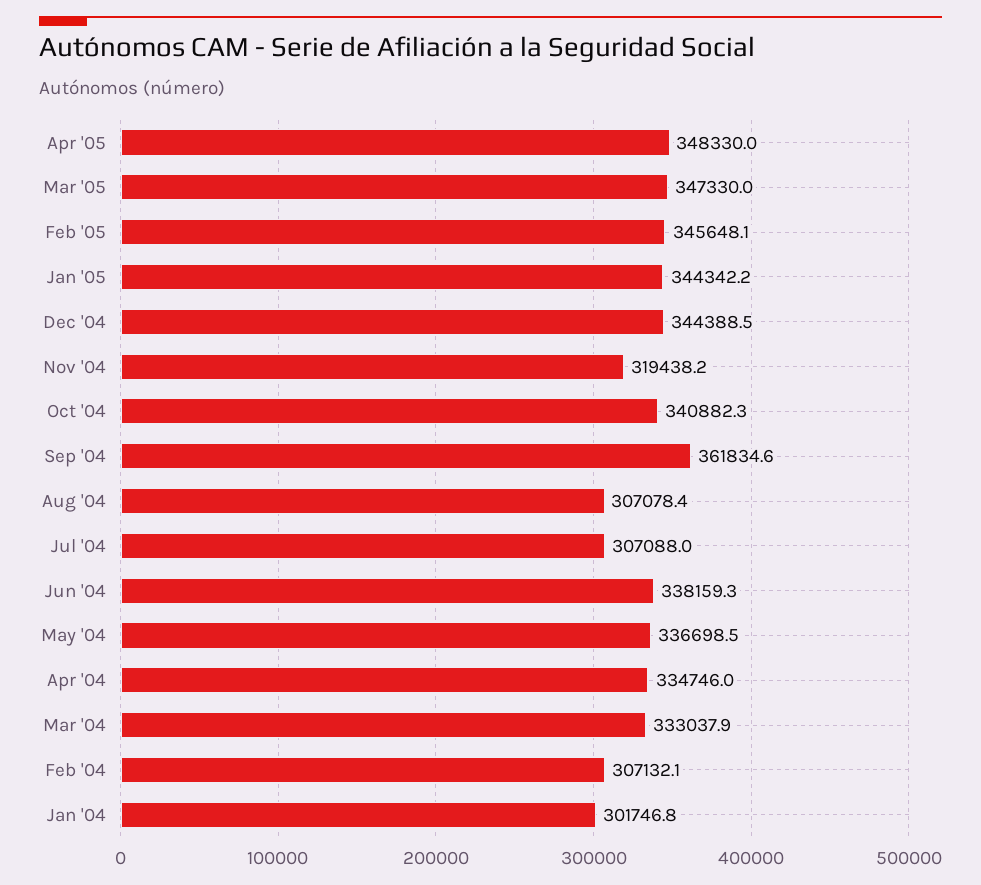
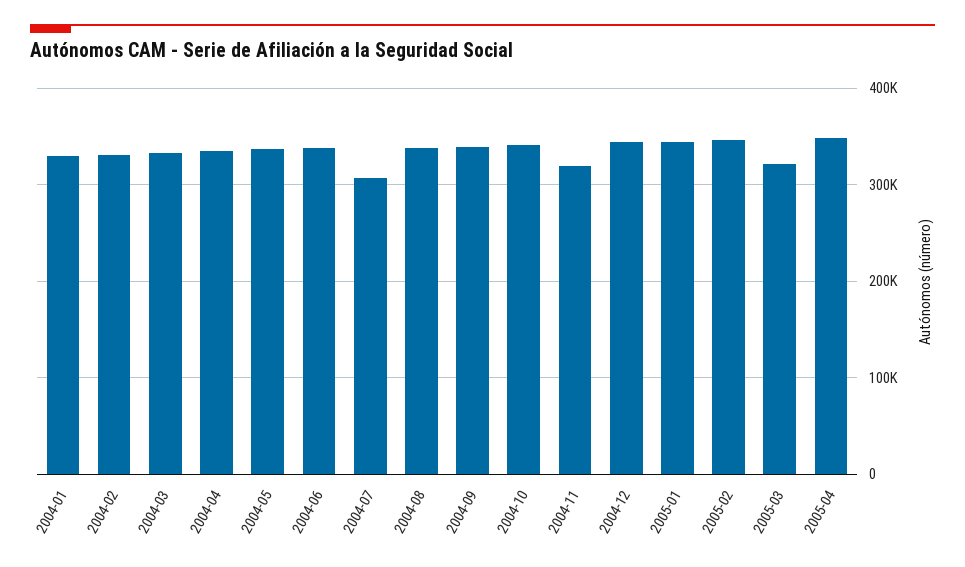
Mar '05: 347330 -> 320000
Sep '04: 361834.6 -> 340000
Aug '04: 307078.4 -> 340000
Feb '04: 307132.1 -> 330000
Jan '04: 301746.8 -> 330000

